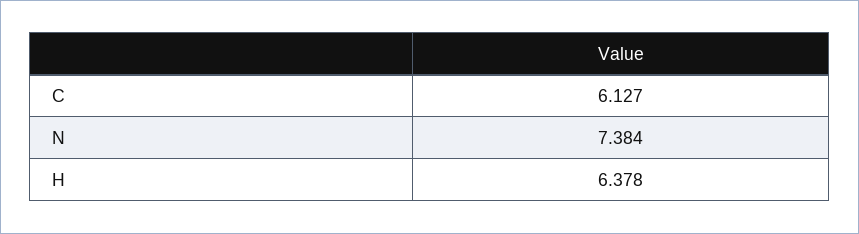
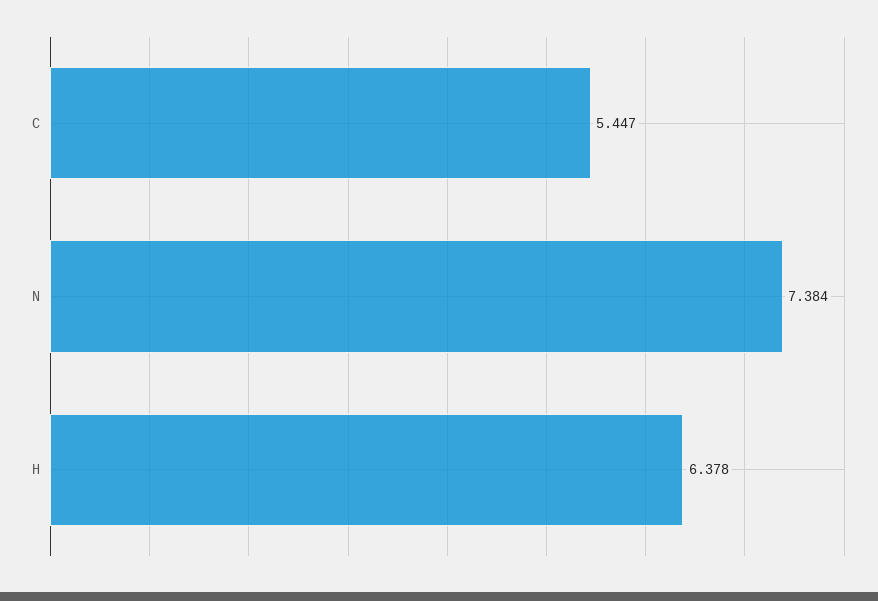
C: 6.127 -> 5.447

